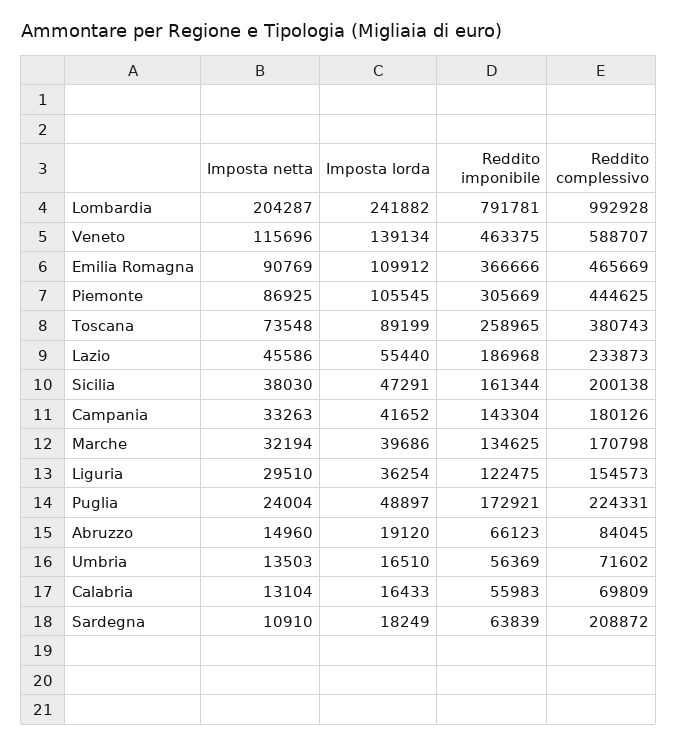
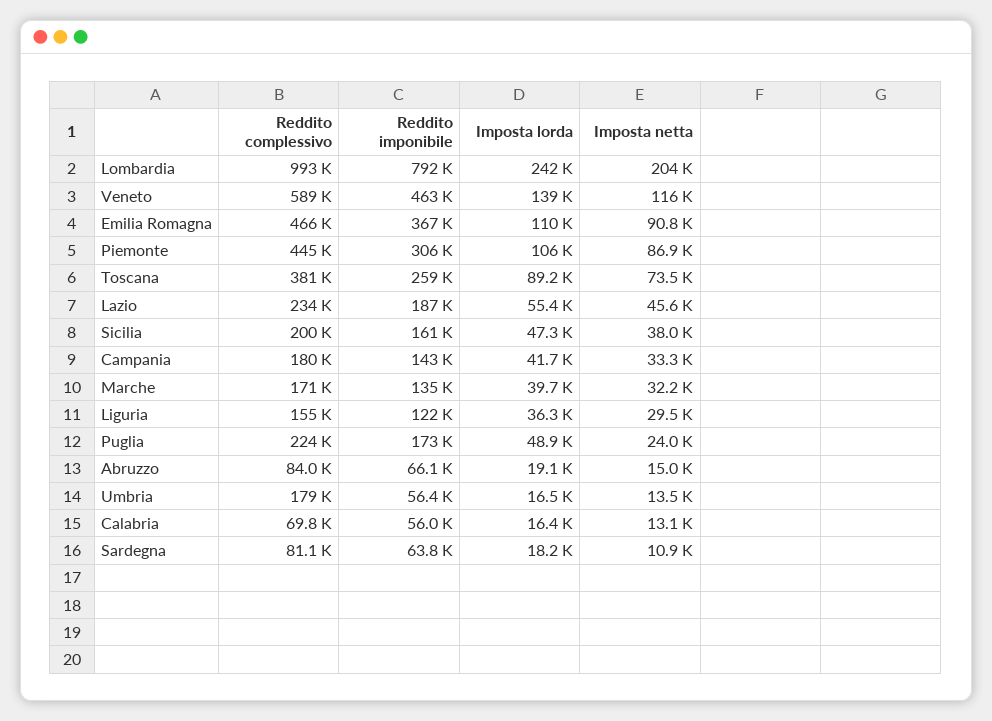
Reddito complessivo, Umbria: 71602 -> 179000
Reddito complessivo, Sardegna: 208872 -> 81100

